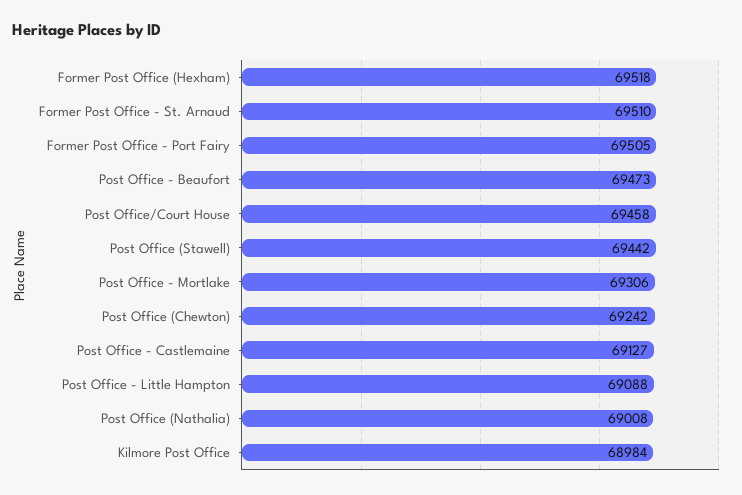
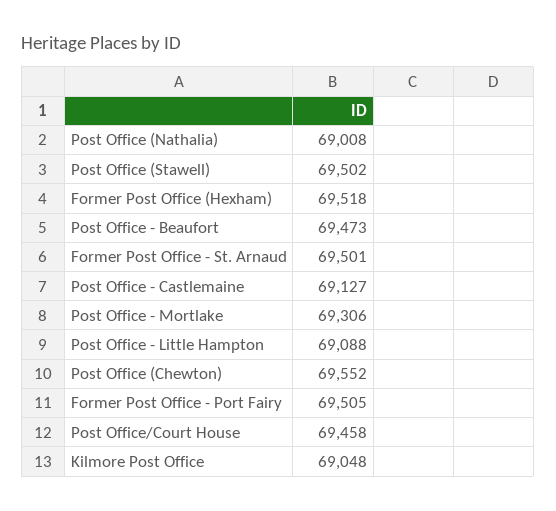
Former Post Office - St. Arnaud: 69510 -> 69501
Post Office (Stawell): 69442 -> 69502
Post Office (Chewton): 69242 -> 69552
Kilmore Post Office: 68984 -> 69048

